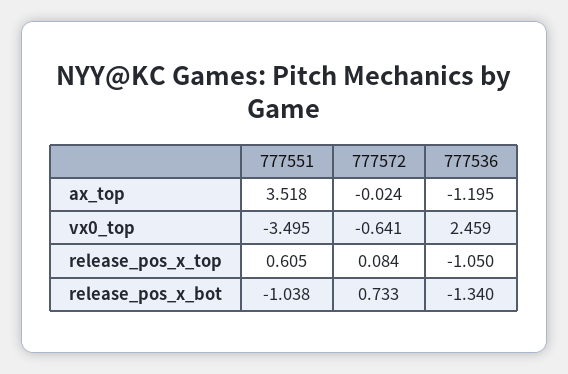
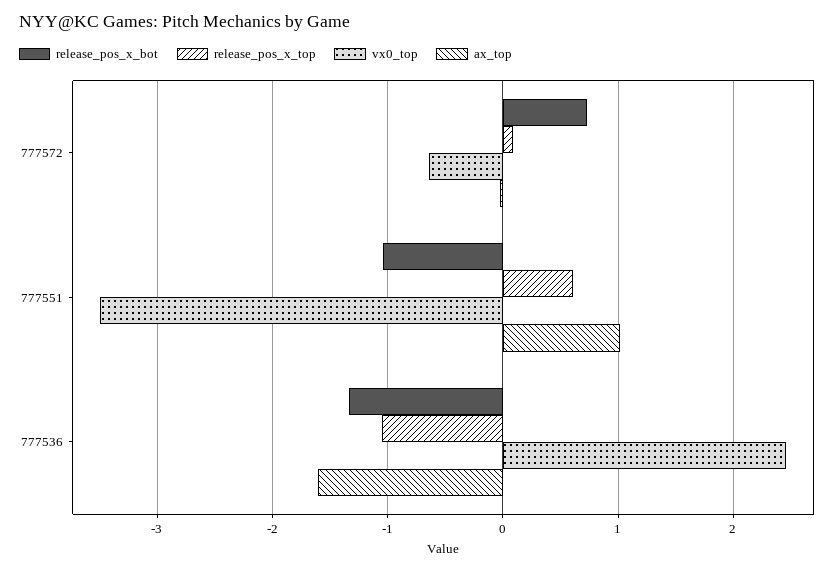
ax_top, 777551: 3.518 -> 1
ax_top, 777536: -1.195 -> -1.6

